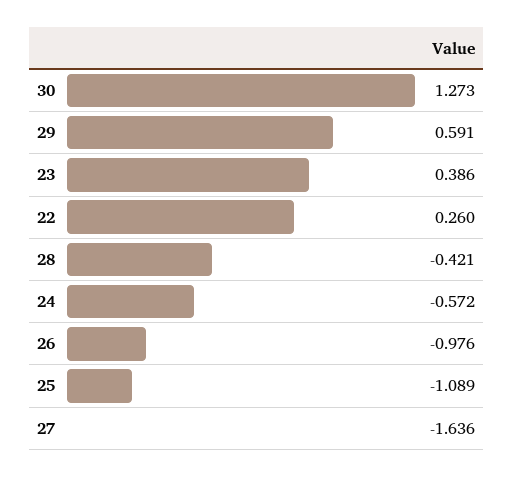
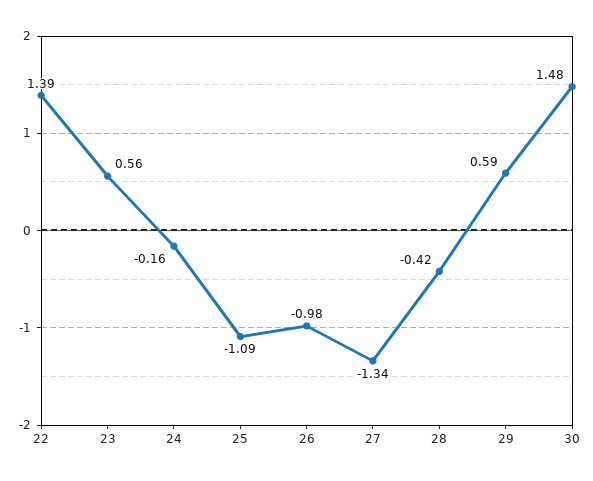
30: 1.273 -> 1.48
23: 0.386 -> 0.56
22: 0.26 -> 1.39
24: -0.572 -> -0.16
27: -1.636 -> -1.34

